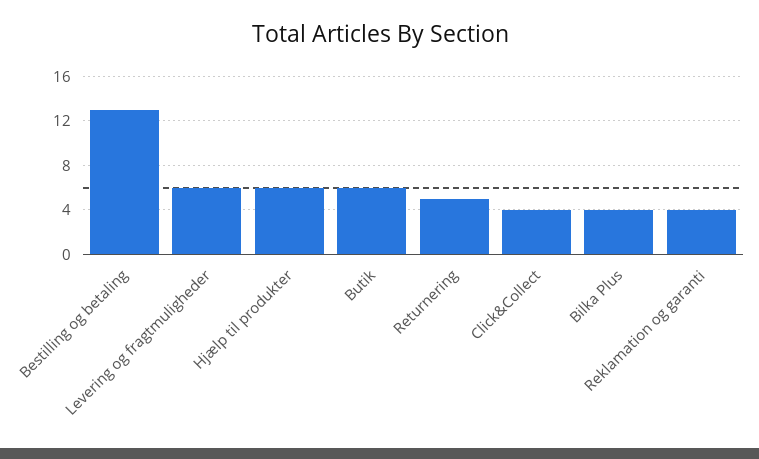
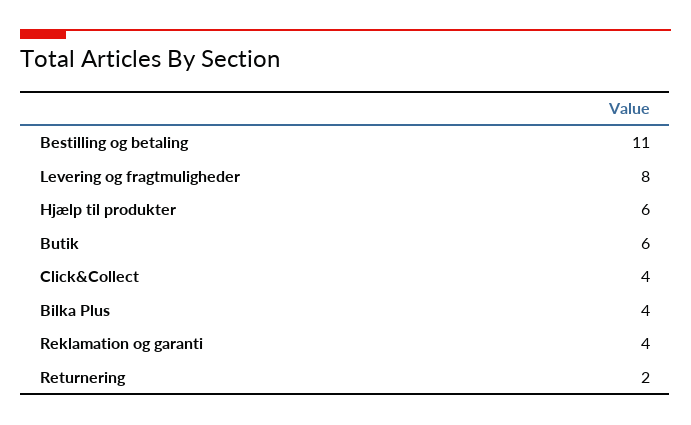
Bestilling og betaling: 13 -> 11
Levering og fragtmuligheder: 6 -> 8
Returnering: 5 -> 2

